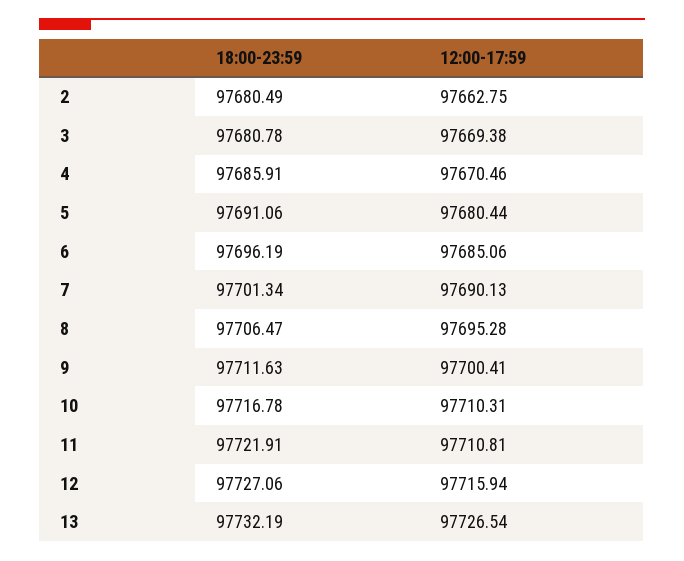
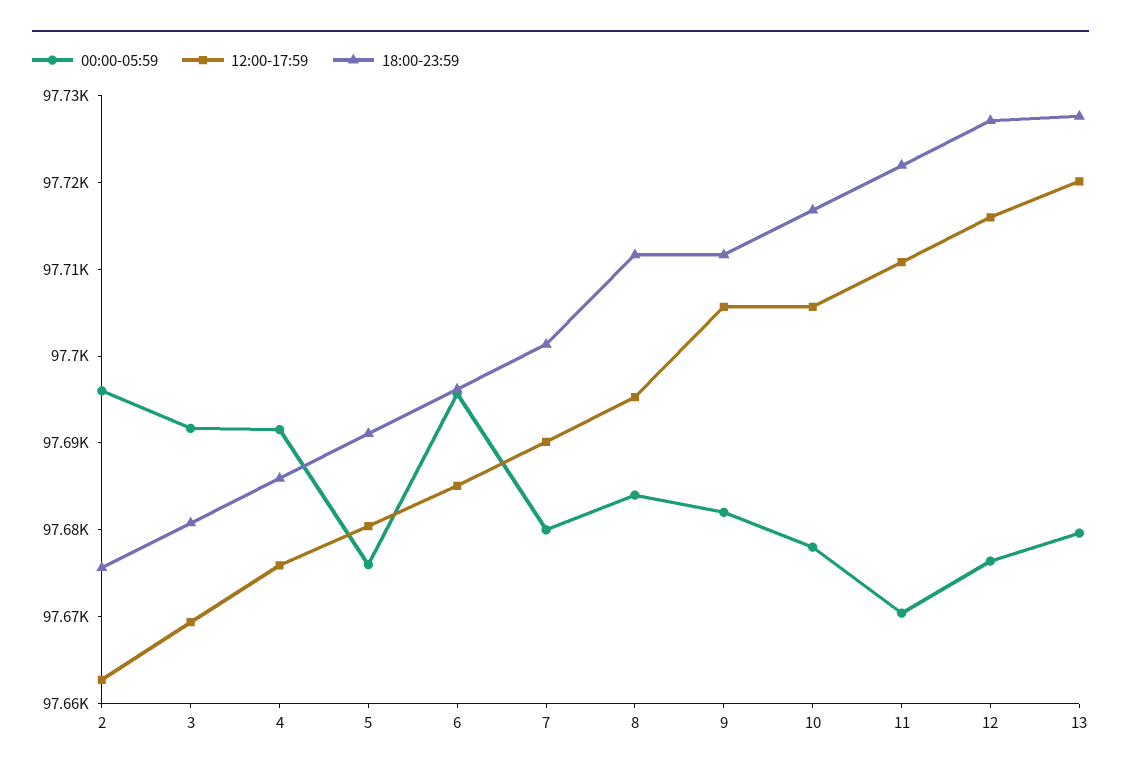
18:00-23:59, 2: 97680.49 -> 97676
12:00-17:59, 4: 97670.46 -> 97676
18:00-23:59, 8: 97706.47 -> 97712
12:00-17:59, 9: 97700.41 -> 97706
12:00-17:59, 10: 97710.31 -> 97706
18:00-23:59, 13: 97732.19 -> 97728
12:00-17:59, 13: 97726.54 -> 97720
00:00-05:59, 2: none -> 97696
00:00-05:59, 3: none -> 97692
00:00-05:59, 4: none -> 97692
00:00-05:59, 5: none -> 97676
00:00-05:59, 6: none -> 97696
00:00-05:59, 7: none -> 97680
00:00-05:59, 8: none -> 97684
00:00-05:59, 9: none -> 97682
00:00-05:59, 10: none -> 97678
00:00-05:59, 11: none -> 97670
00:00-05:59, 12: none -> 97676
00:00-05:59, 13: none -> 97680

